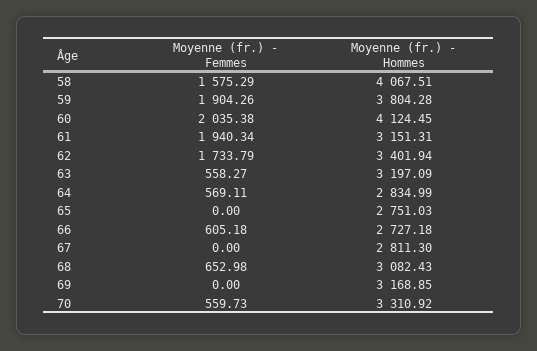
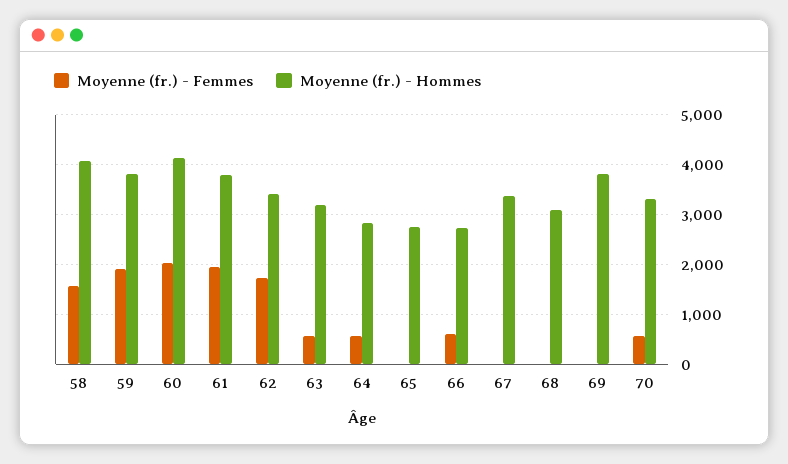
Moyenne (fr.) - Hommes, 61: 3151.31 -> 3800
Moyenne (fr.) - Hommes, 67: 2811.3 -> 3400
Moyenne (fr.) - Femmes, 68: 652.98 -> 0
Moyenne (fr.) - Hommes, 69: 3168.85 -> 3800

